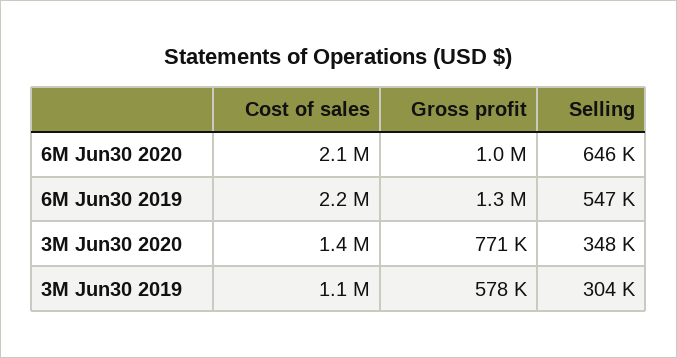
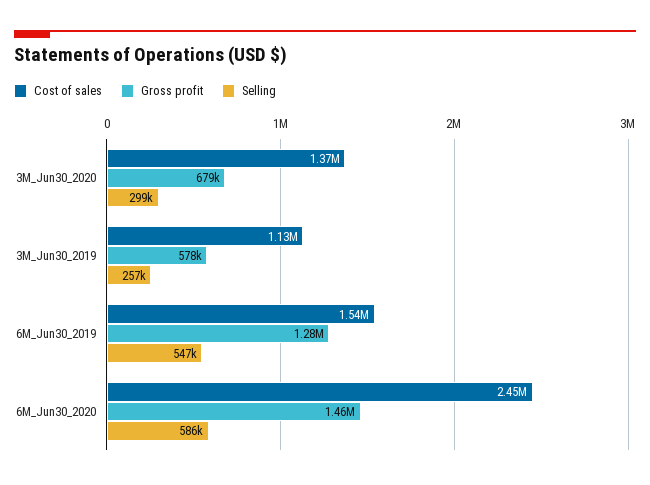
Cost of sales, 6M Jun30 2020: 2100000 -> 2450000
Gross profit, 6M Jun30 2020: 1000000 -> 1460000
Selling, 6M Jun30 2020: 646000 -> 586000
Cost of sales, 6M Jun30 2019: 2200000 -> 1540000
Gross profit, 3M Jun30 2020: 771000 -> 679000
Selling, 3M Jun30 2020: 348000 -> 299000
Selling, 3M Jun30 2019: 304000 -> 257000

